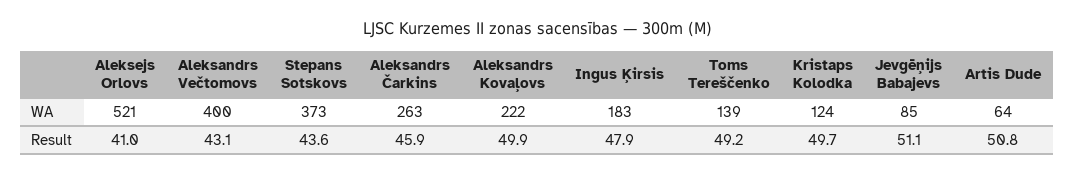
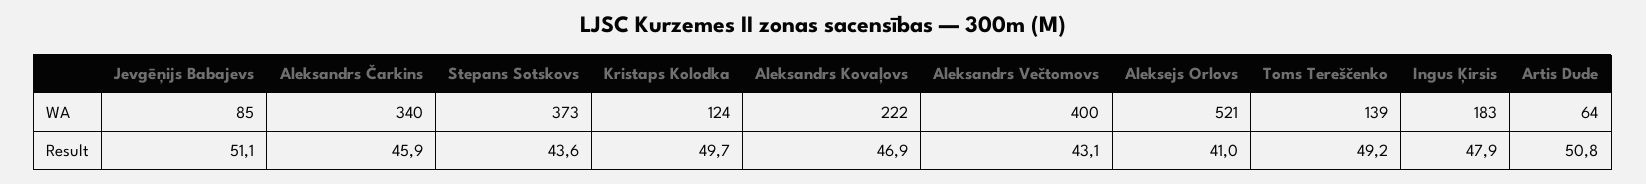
Aleksandrs Čarkins, WA: 263 -> 340
Aleksandrs Kovaļovs, Result: 49.9 -> 46.9

